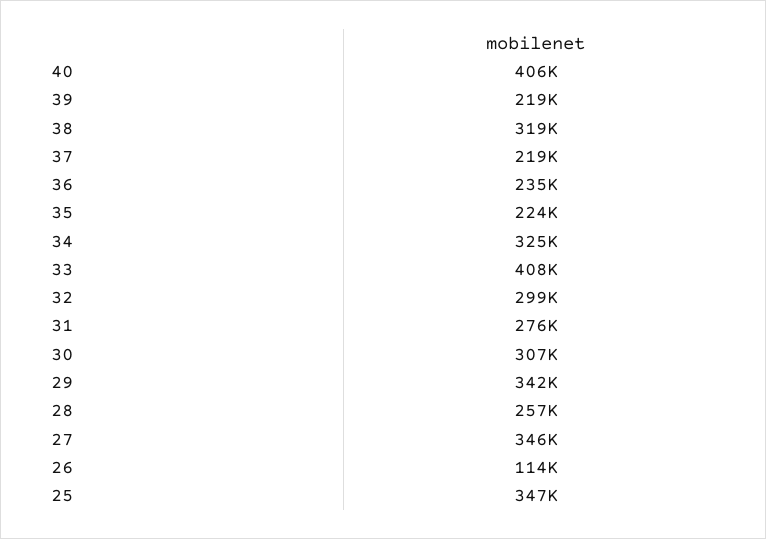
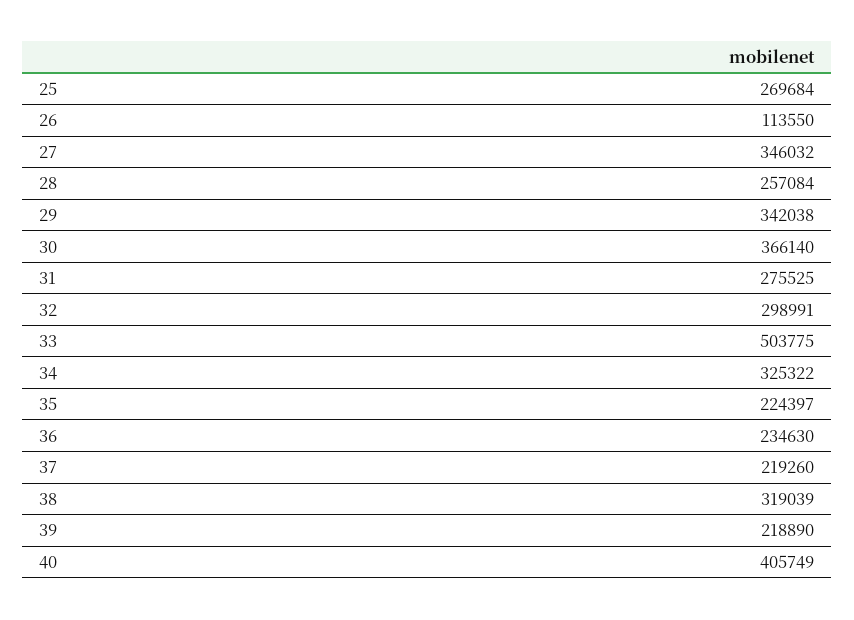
33: 408000 -> 503775
30: 307000 -> 366140
25: 347000 -> 269684

